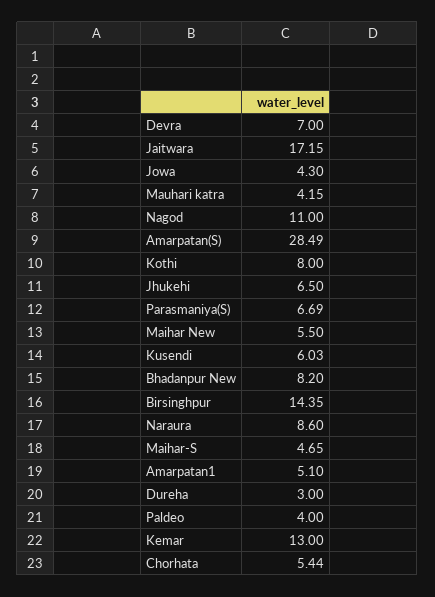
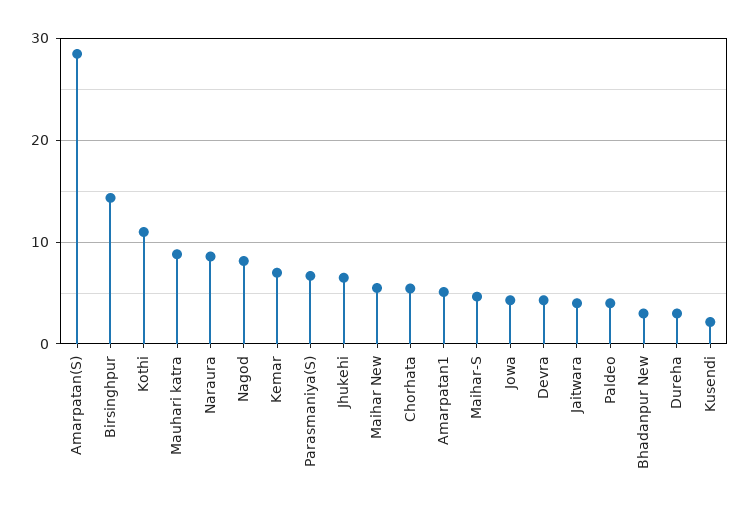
Devra: 7 -> 4
Jaitwara: 17.15 -> 4
Mauhari katra: 4.15 -> 9
Nagod: 11 -> 8
Kothi: 8 -> 11
Kusendi: 6.03 -> 2
Bhadanpur New: 8.2 -> 3
Kemar: 13 -> 7

